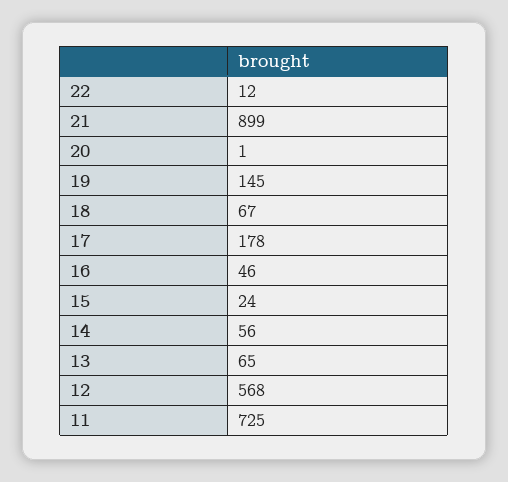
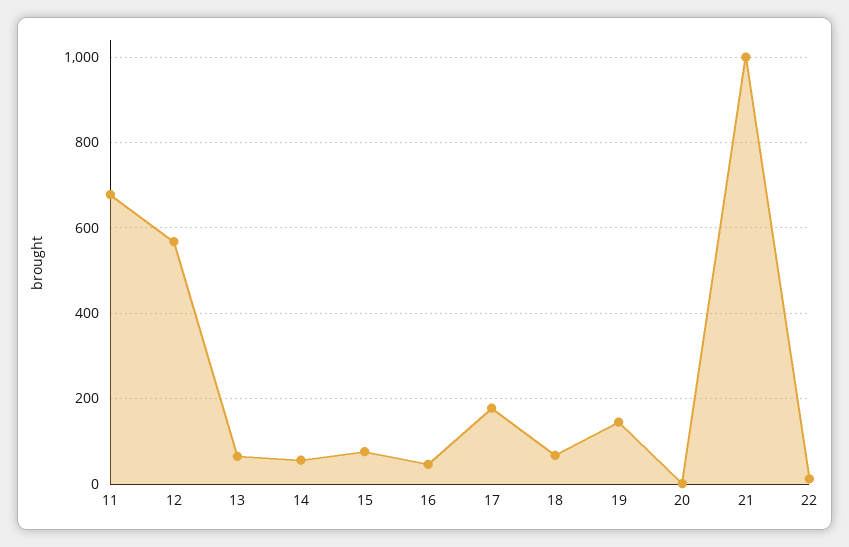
21: 899 -> 1000
15: 24 -> 80
11: 725 -> 680

